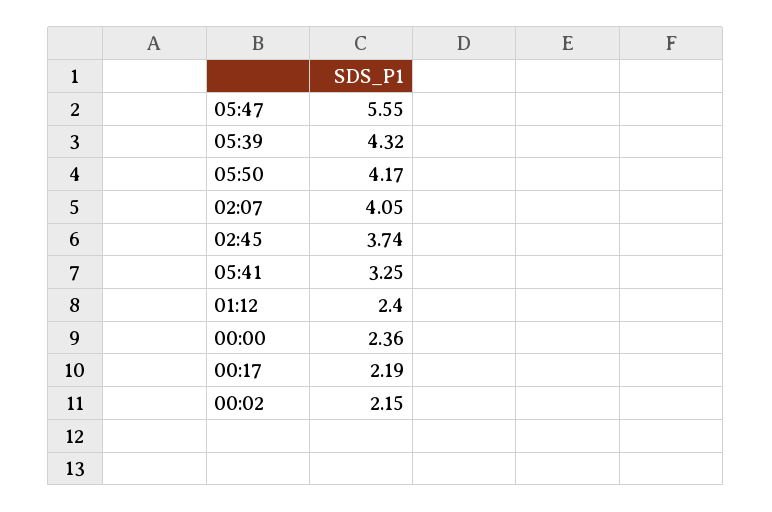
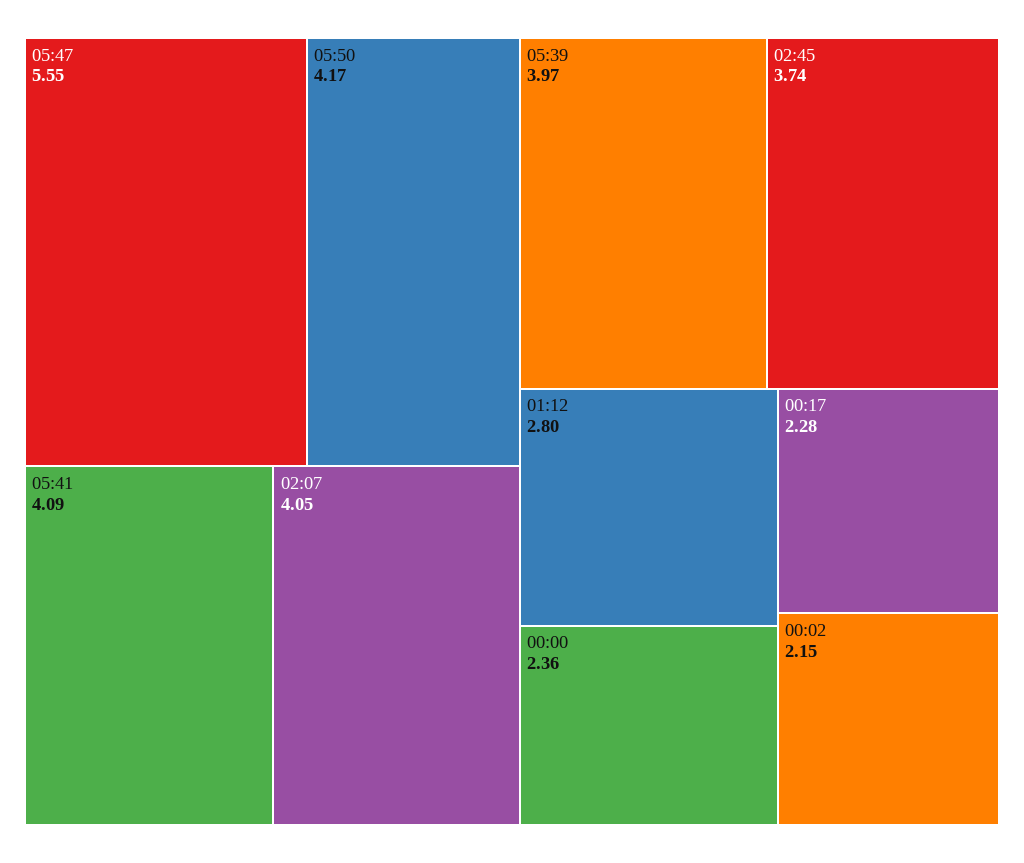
05:39: 4.32 -> 3.97
05:41: 3.25 -> 4.09
01:12: 2.4 -> 2.8
00:17: 2.19 -> 2.28

